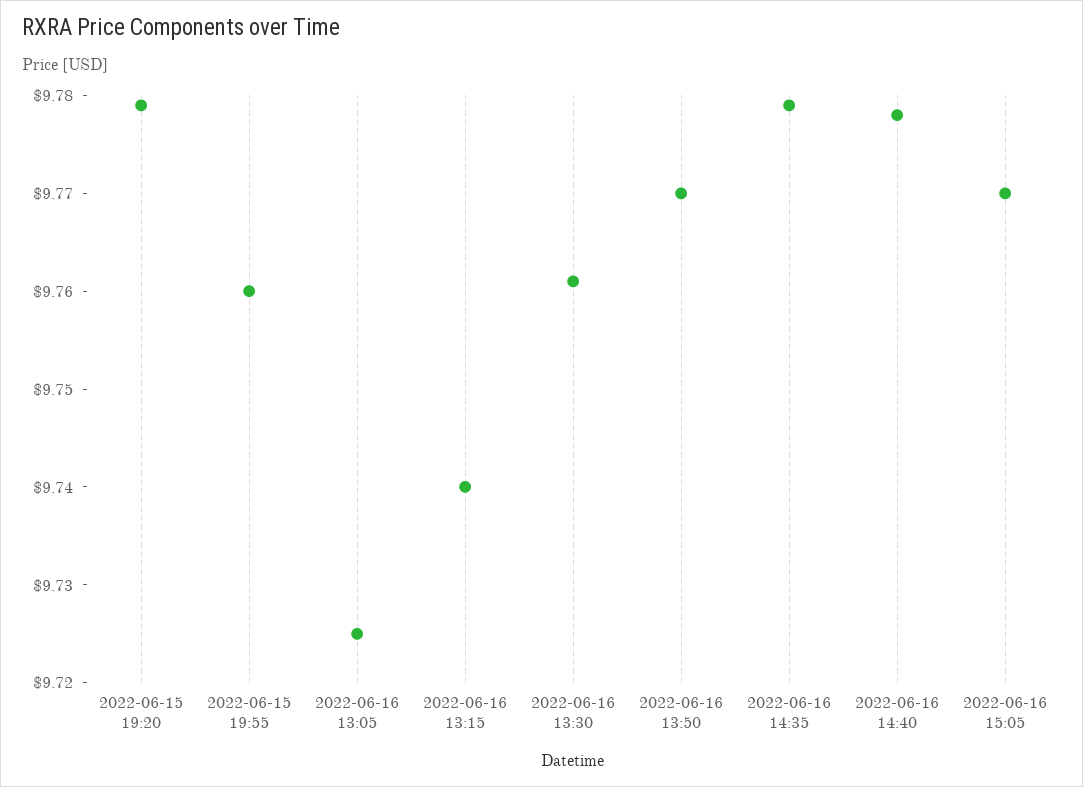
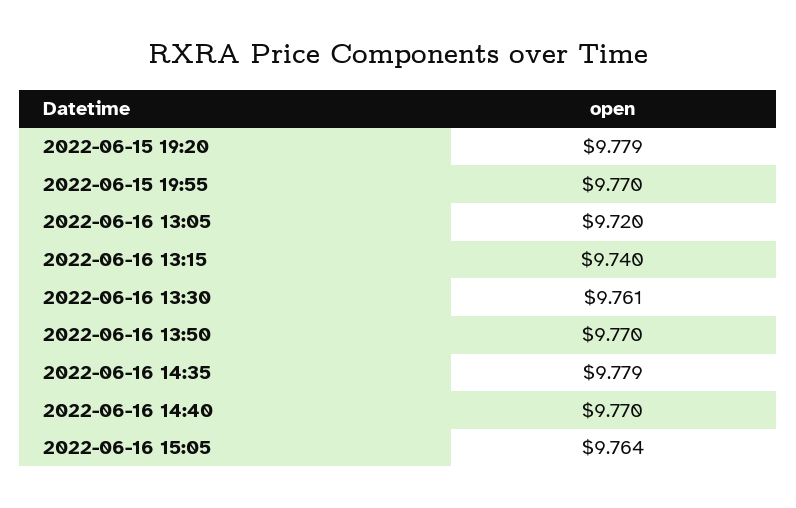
2022-06-15 19:55: 9.76 -> 9.77
2022-06-16 13:05: 9.725 -> 9.72
2022-06-16 14:40: 9.778 -> 9.77
2022-06-16 15:05: 9.77 -> 9.764

